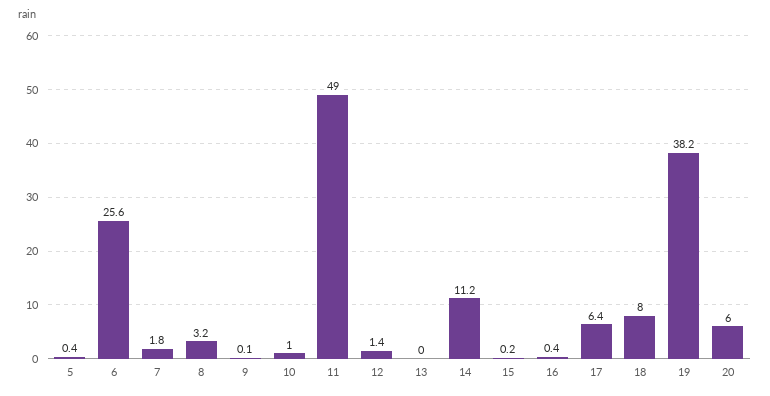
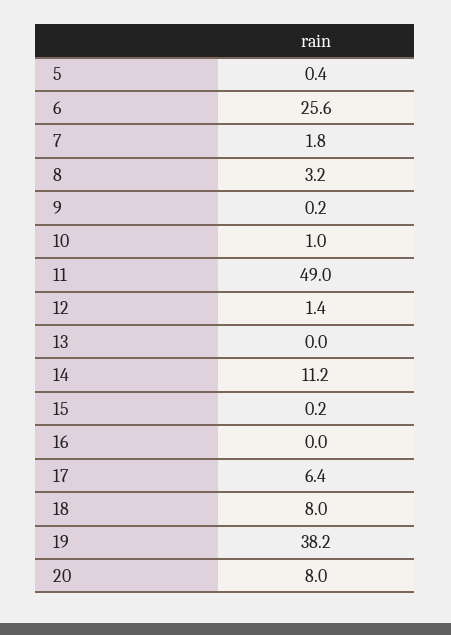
9: 0.1 -> 0.2
16: 0.4 -> 0
20: 6 -> 8

